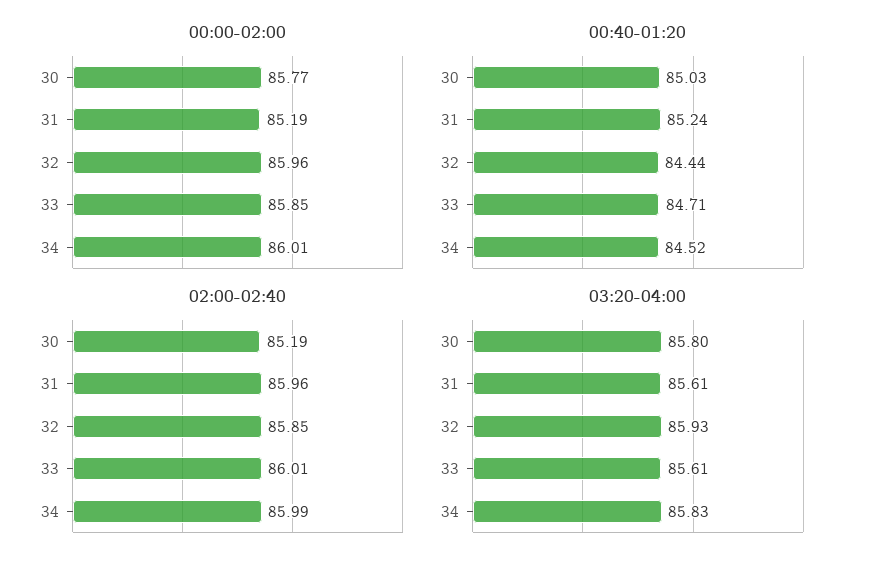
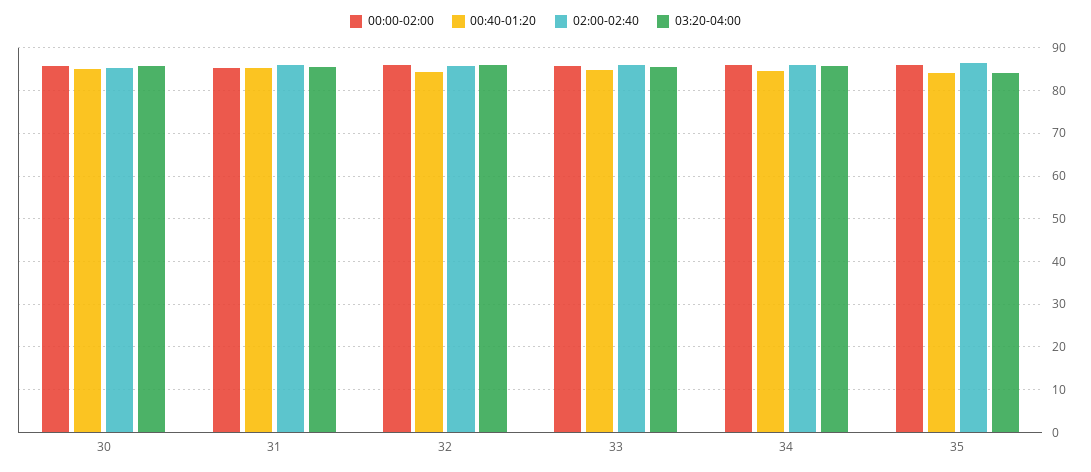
00:00-02:00, 35: none -> 86
00:40-01:20, 35: none -> 84
02:00-02:40, 35: none -> 86
03:20-04:00, 35: none -> 84

